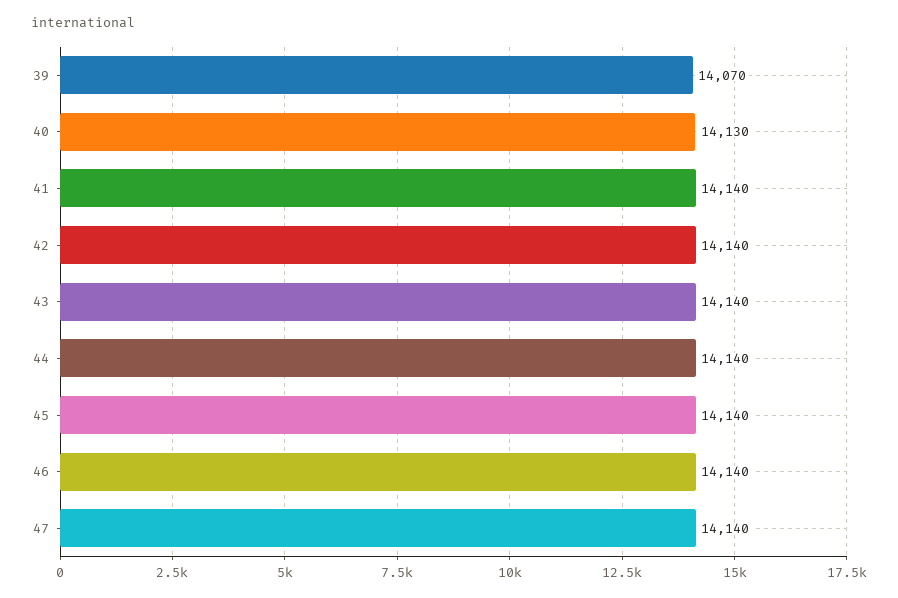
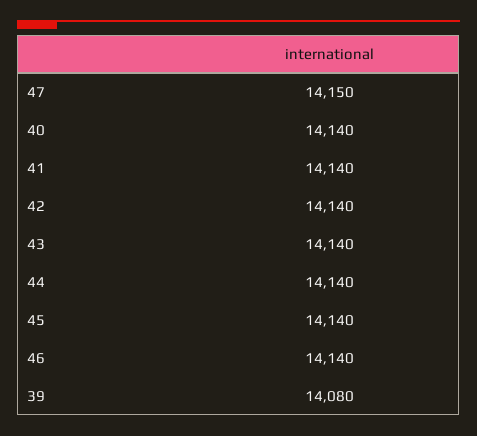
39: 14070 -> 14080
40: 14130 -> 14140
47: 14140 -> 14150

